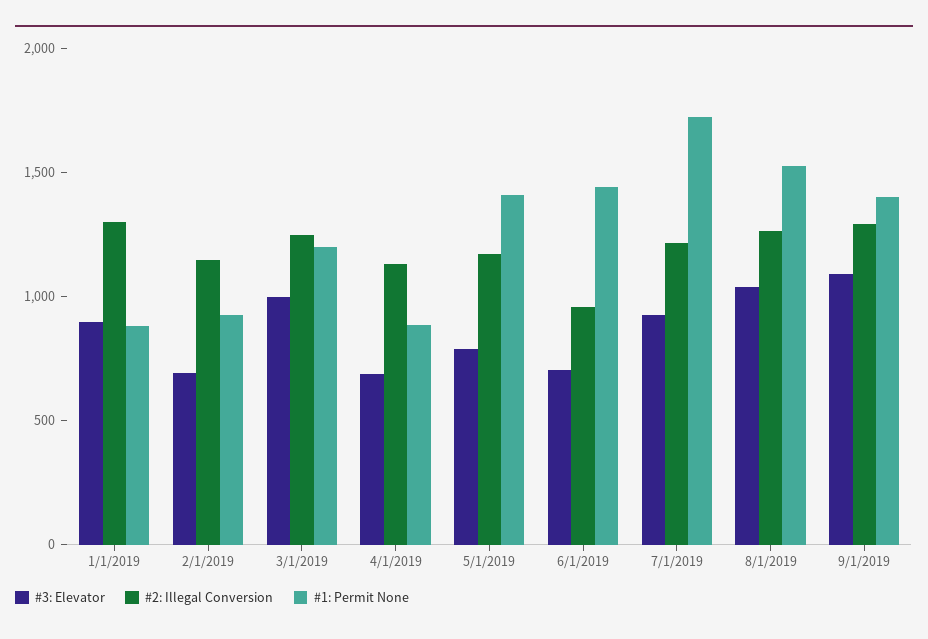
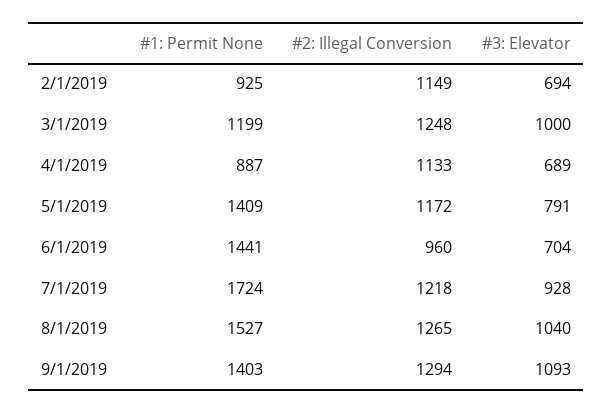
#3: Elevator, 1/1/2019: 900 -> none
#2: Illegal Conversion, 1/1/2019: 1300 -> none
#1: Permit None, 1/1/2019: 900 -> none

